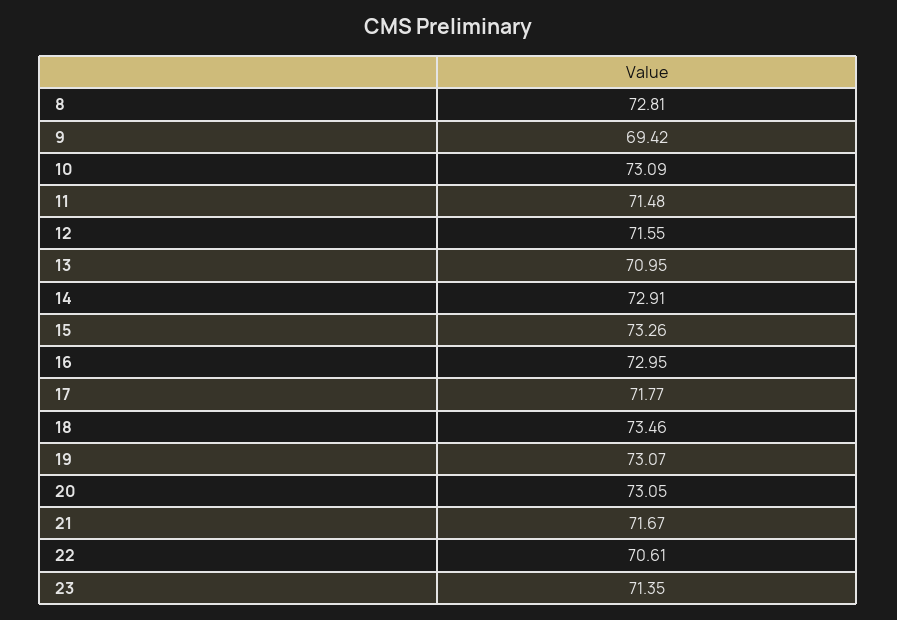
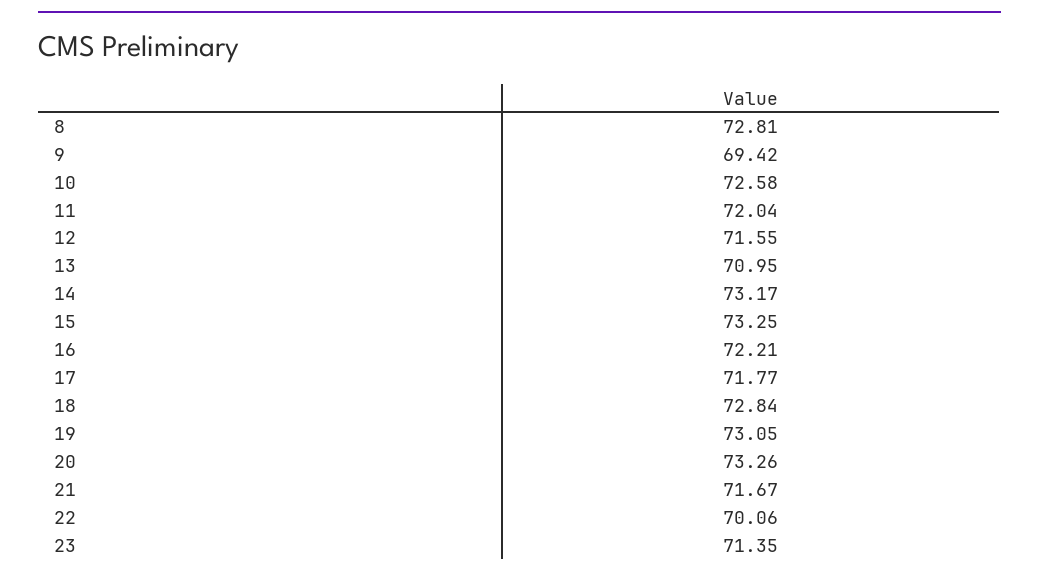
10: 73.09 -> 72.58
11: 71.48 -> 72.04
14: 72.91 -> 73.17
15: 73.26 -> 73.25
16: 72.95 -> 72.21
18: 73.46 -> 72.84
19: 73.07 -> 73.05
20: 73.05 -> 73.26
22: 70.61 -> 70.06

